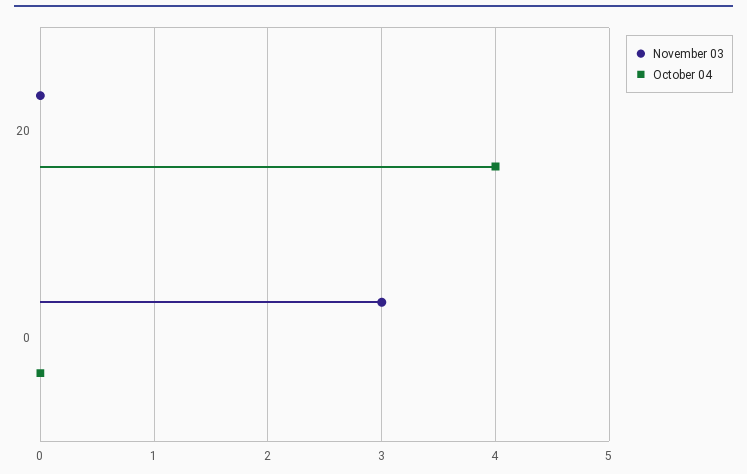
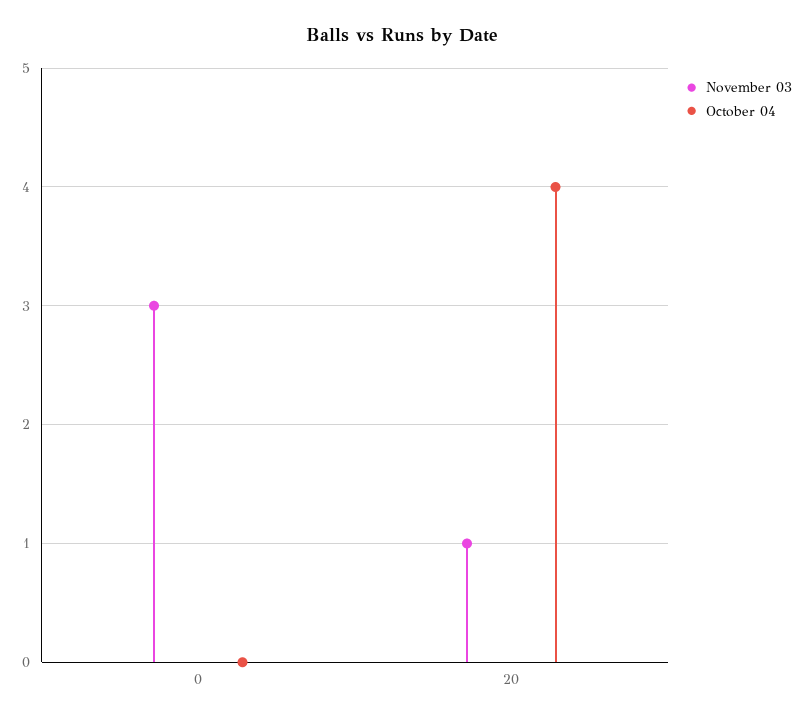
November 03, 20: 0 -> 1

